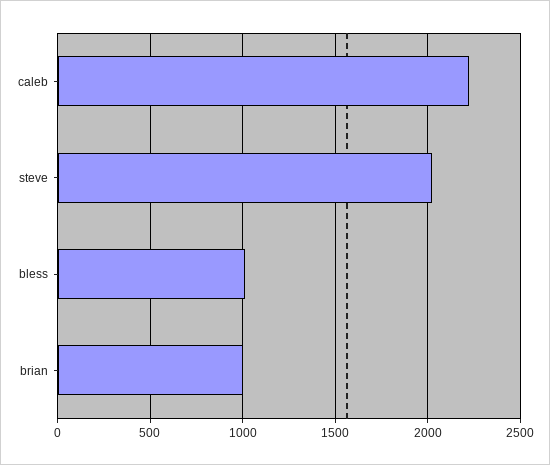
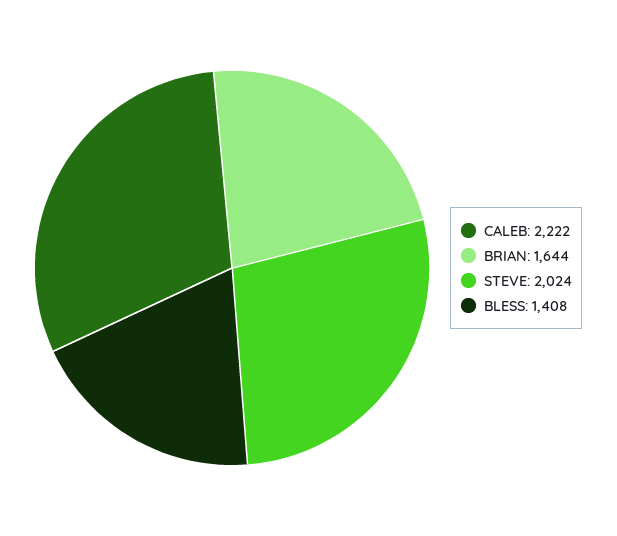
bless: 1000 -> 1408
brian: 1000 -> 1644

